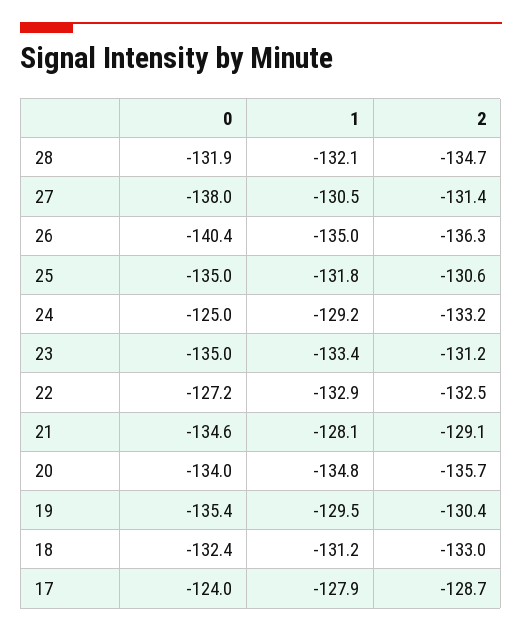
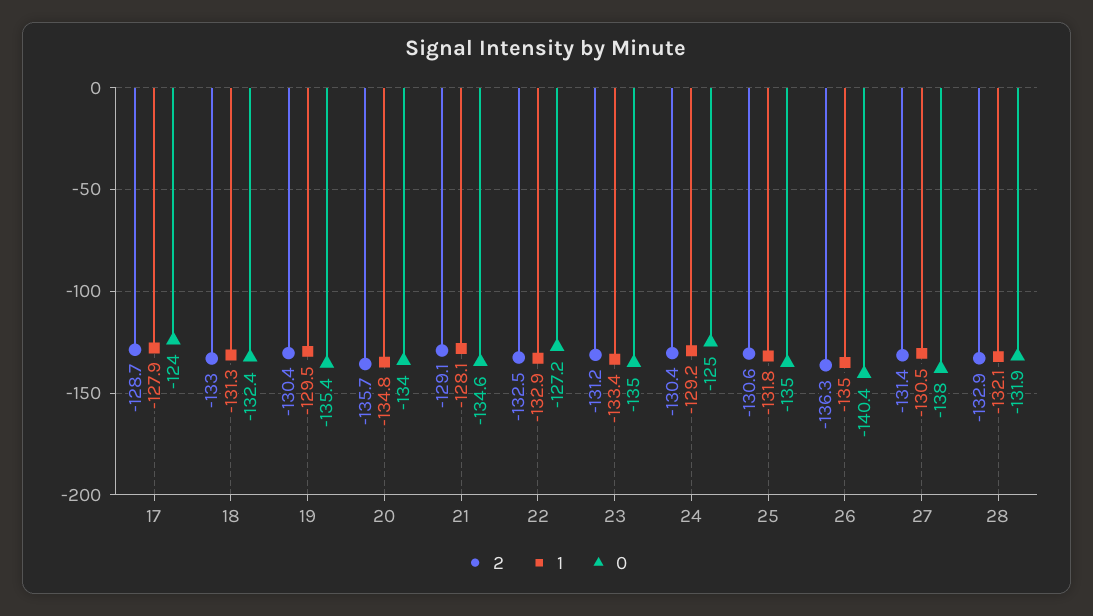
2, 28: -134.7 -> -132.9
2, 24: -133.2 -> -130.4
1, 18: -131.2 -> -131.3

